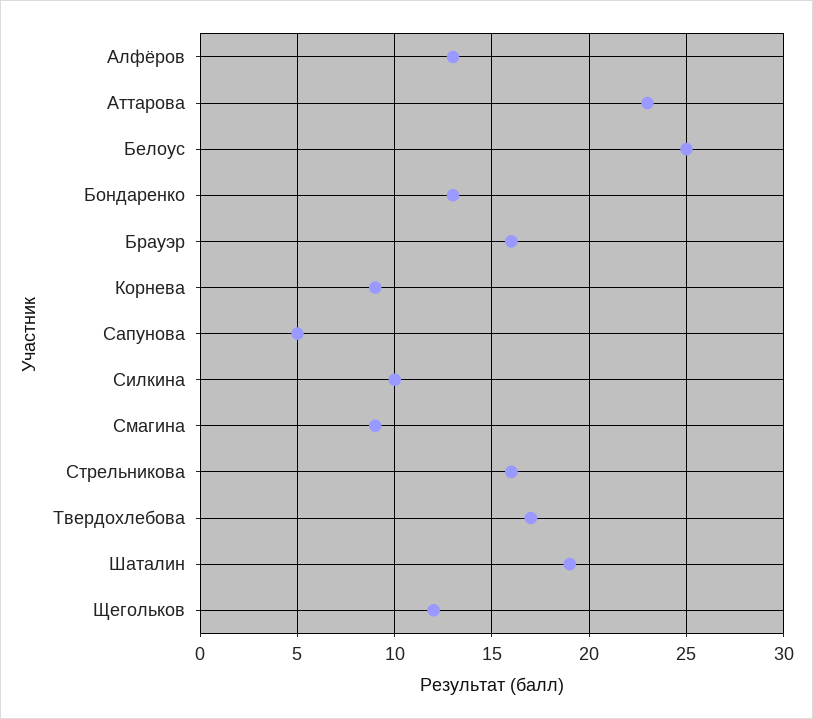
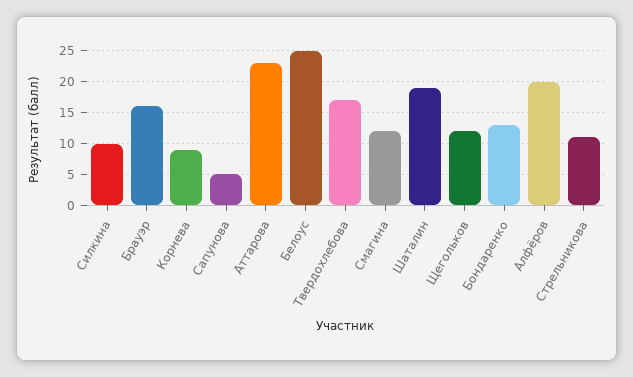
Алфёров: 13 -> 20
Смагина: 9 -> 12
Стрельникова: 16 -> 11

